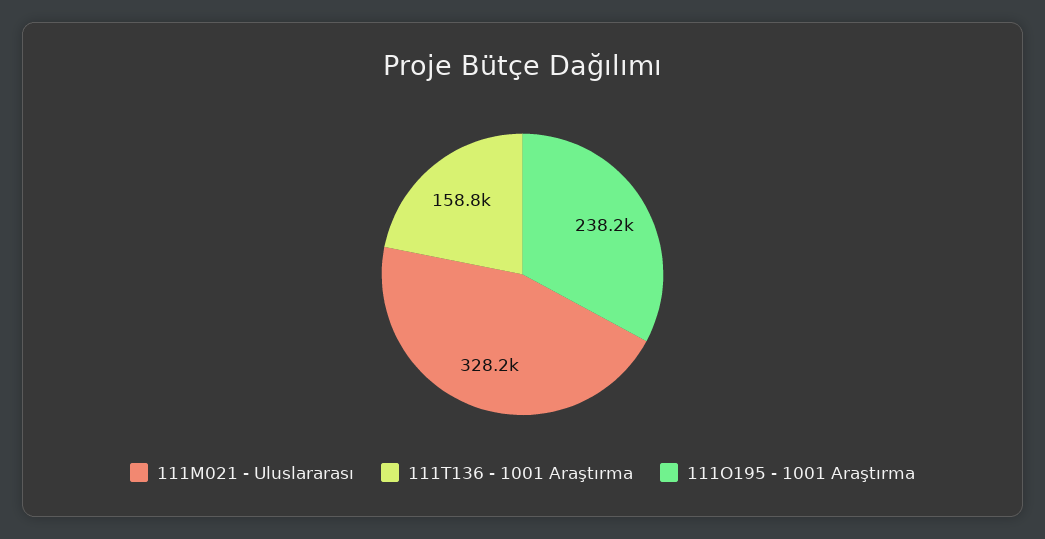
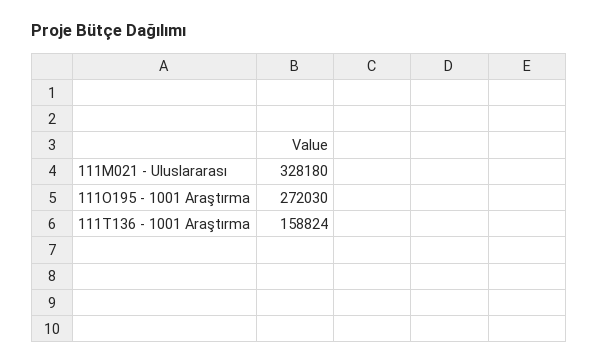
111O195 - 1001 Araştırma: 238200 -> 272030

